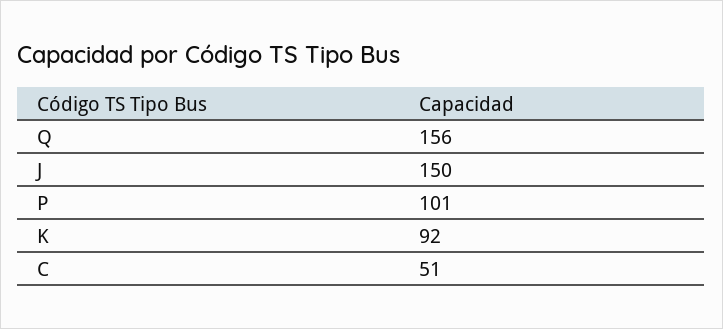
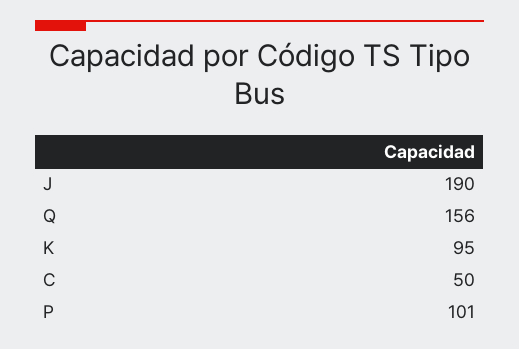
J: 150 -> 190
K: 92 -> 95
C: 51 -> 50

